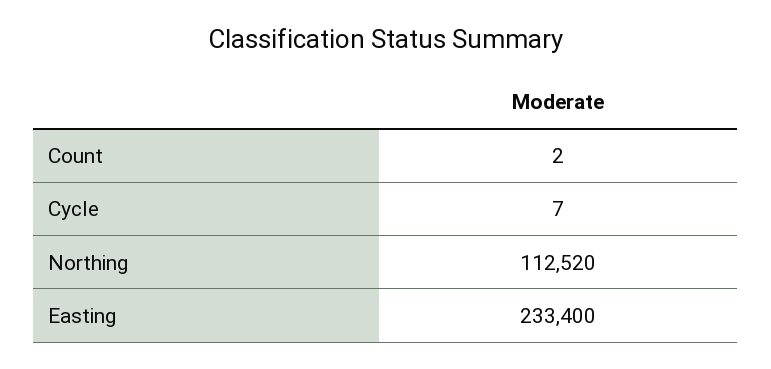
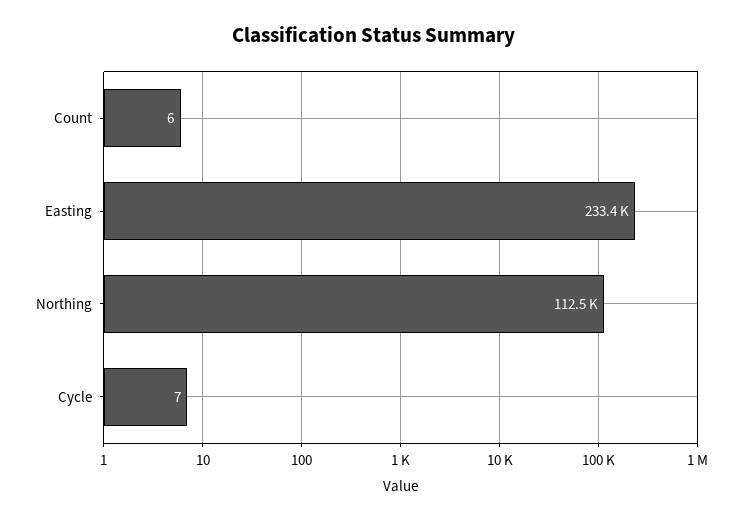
Count: 2 -> 6

